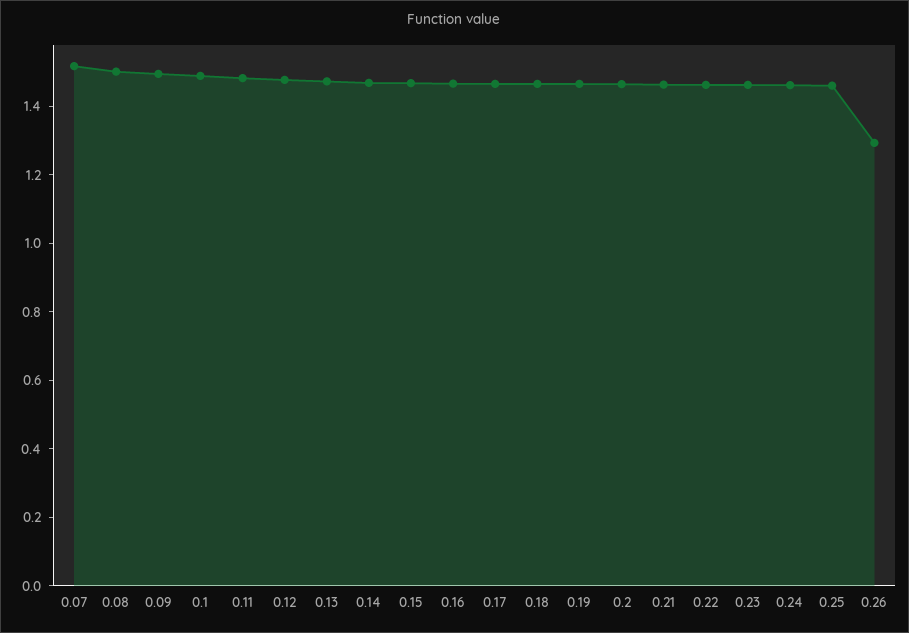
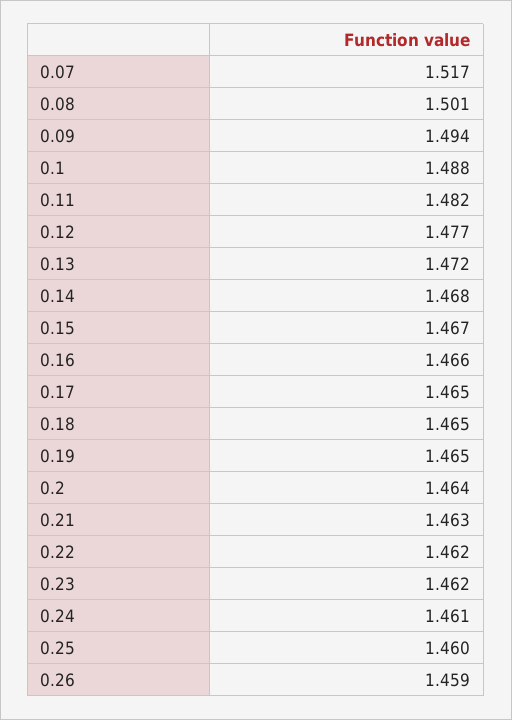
0.26: 1.3 -> 1.459

